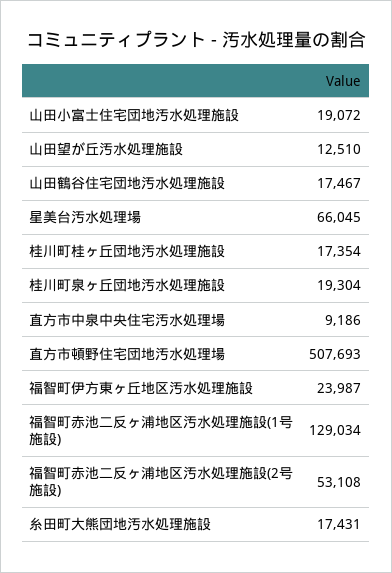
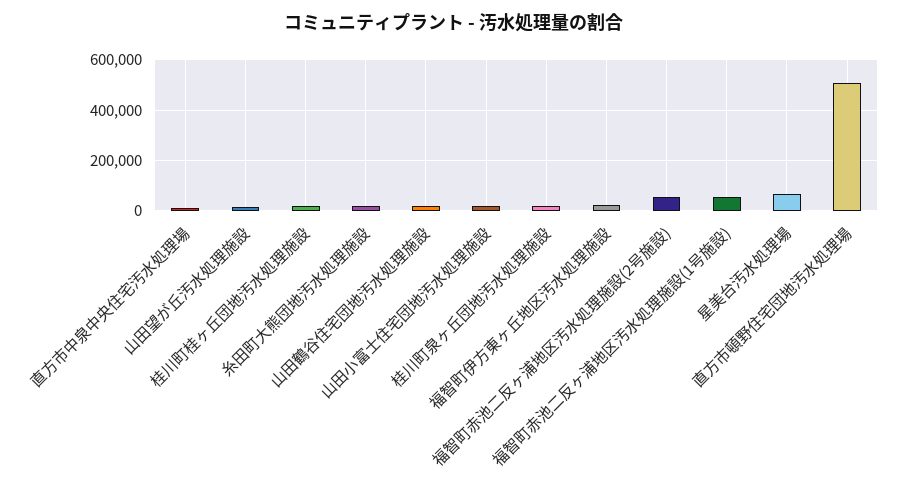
福智町赤池二反ヶ浦地区汚水処理施設(1号施設): 129034 -> 50000

